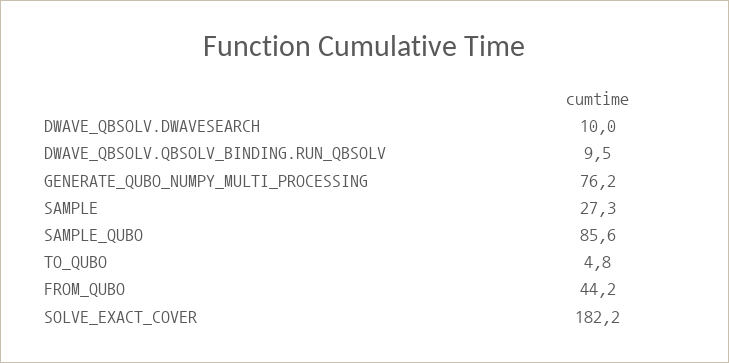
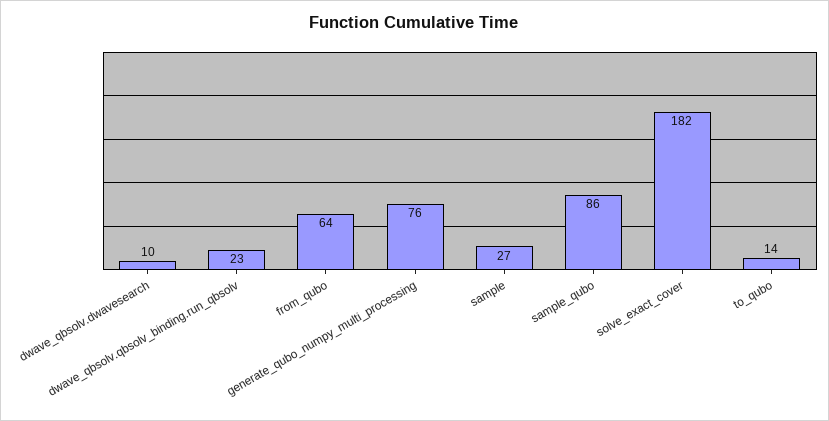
DWAVE_QBSOLV.QBSOLV_BINDING.RUN_QBSOLV: 9.5 -> 23
TO_QUBO: 4.8 -> 14
FROM_QUBO: 44.2 -> 64

